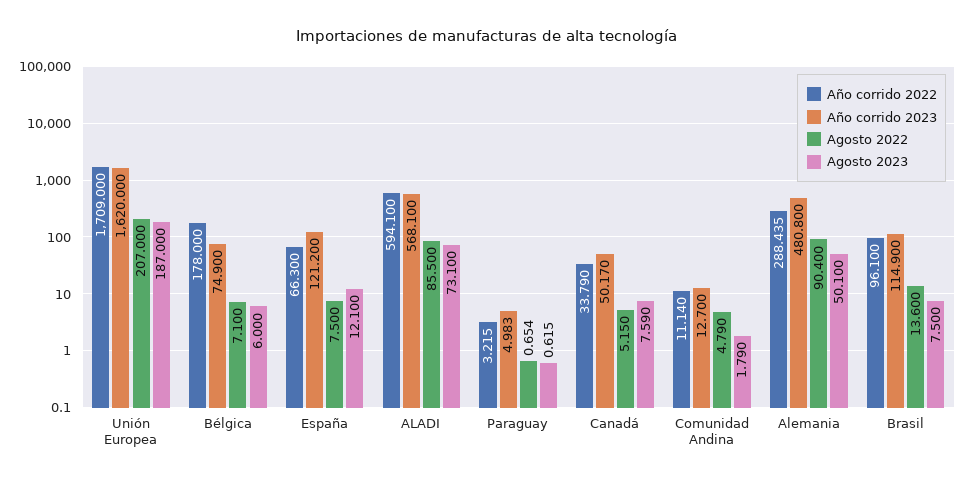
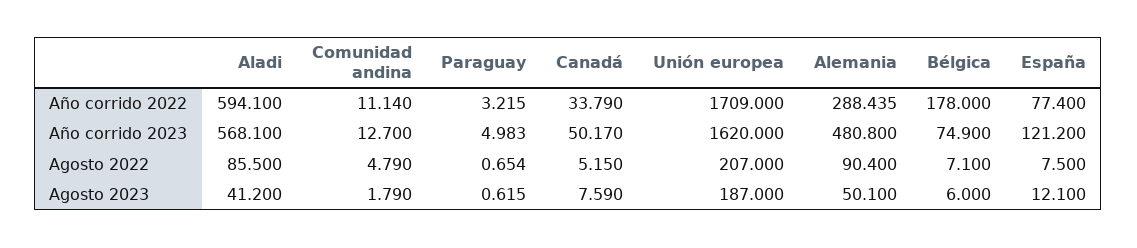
Año corrido 2022, España: 66.3 -> 77.4
Agosto 2023, ALADI: 73.1 -> 41.2
Año corrido 2022, Brasil: 96.1 -> none
Año corrido 2023, Brasil: 114.9 -> none
Agosto 2022, Brasil: 13.6 -> none
Agosto 2023, Brasil: 7.5 -> none

